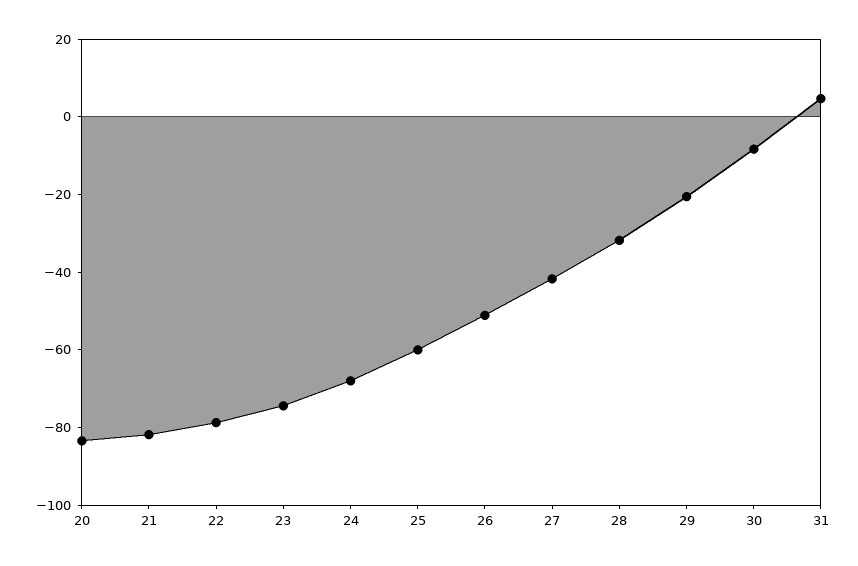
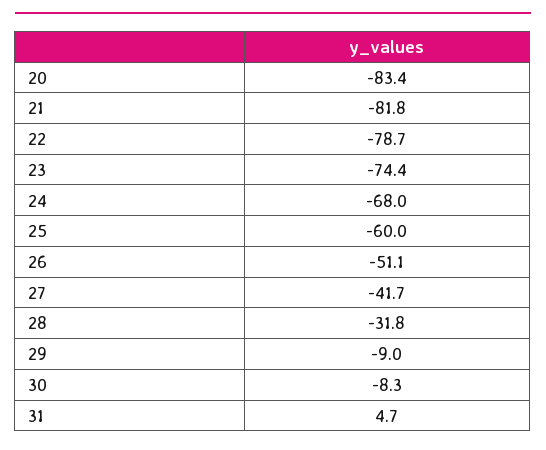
29: -20 -> -9

